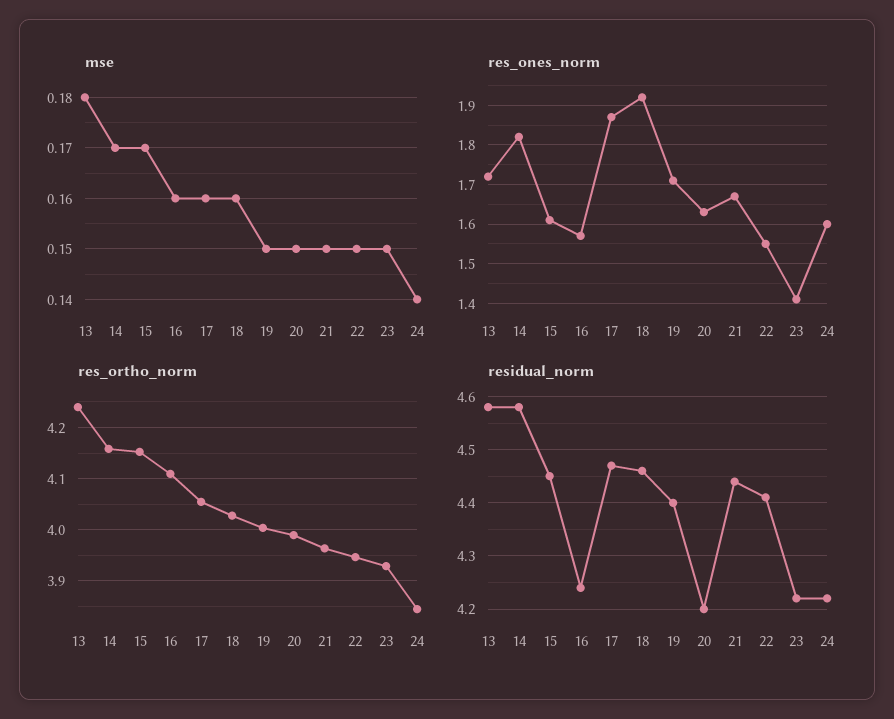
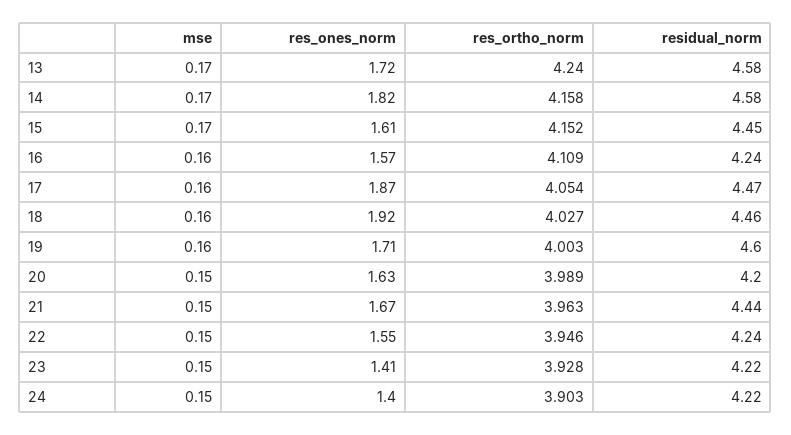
mse, 13: 0.18 -> 0.17
mse, 19: 0.15 -> 0.16
mse, 24: 0.14 -> 0.15
res_ones_norm, 24: 1.6 -> 1.4
res_ortho_norm, 24: 3.84 -> 3.903
residual_norm, 19: 4.4 -> 4.6
residual_norm, 22: 4.4 -> 4.24

